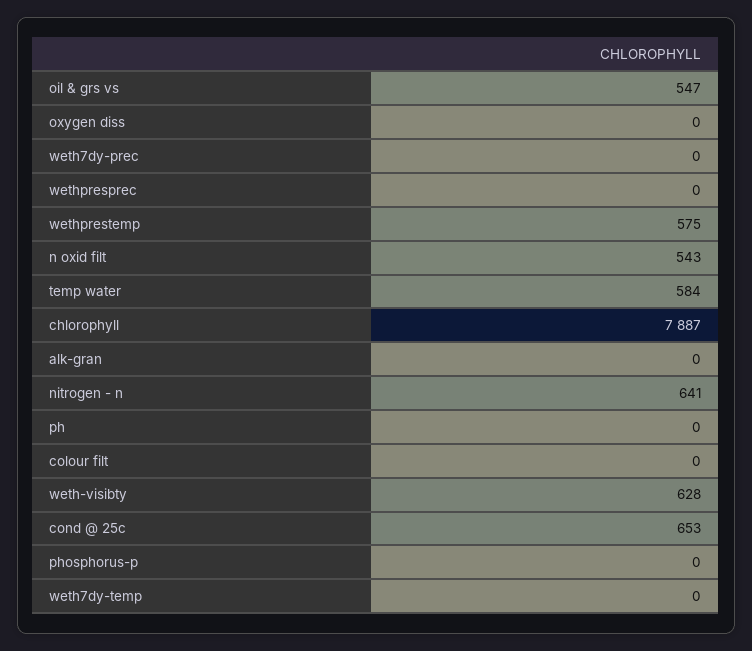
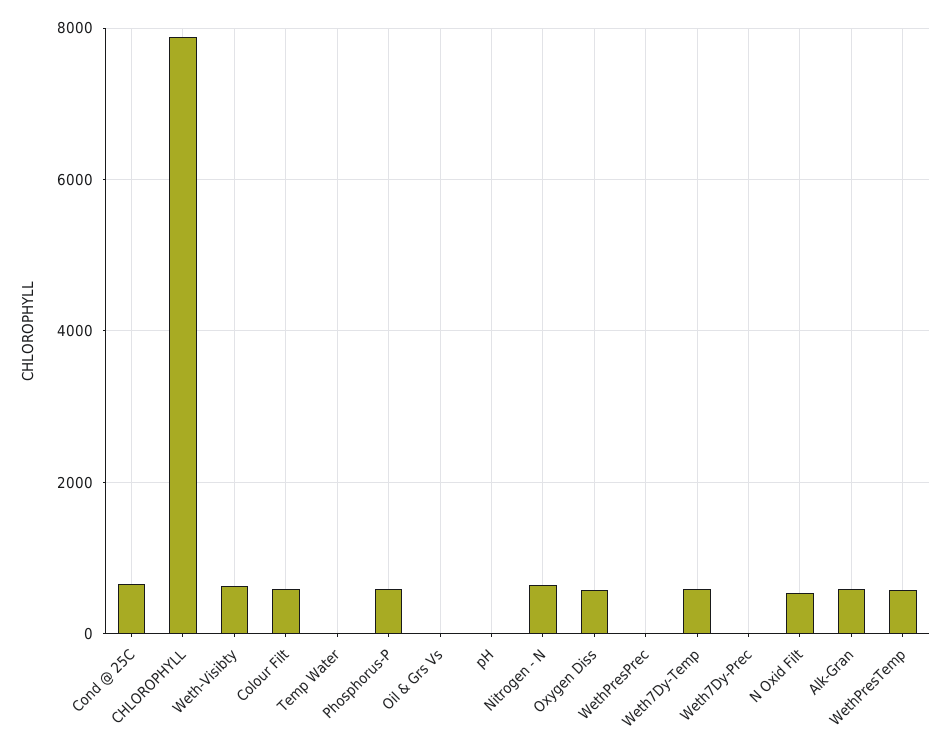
oil & grs vs: 547 -> 0
oxygen diss: 0 -> 600
temp water: 584 -> 0
alk-gran: 0 -> 600
colour filt: 0 -> 600
phosphorus-p: 0 -> 600
weth7dy-temp: 0 -> 600

